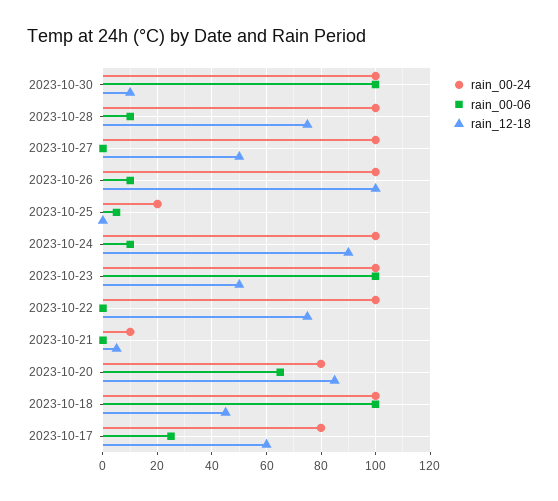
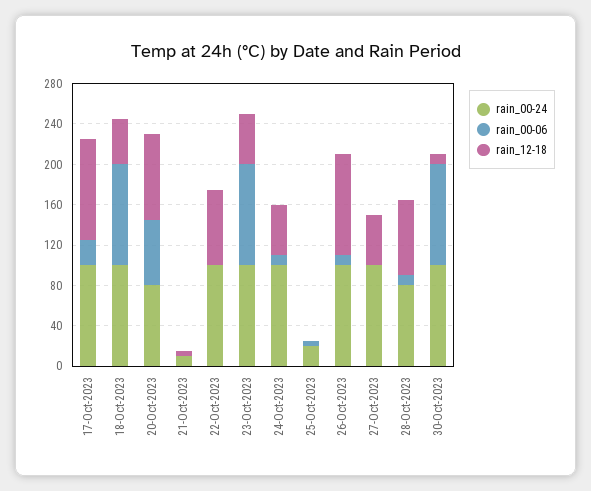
rain_00-24, 2023-10-28: 100 -> 80
rain_12-18, 2023-10-24: 90 -> 50
rain_00-24, 2023-10-17: 80 -> 100
rain_12-18, 2023-10-17: 60 -> 100

